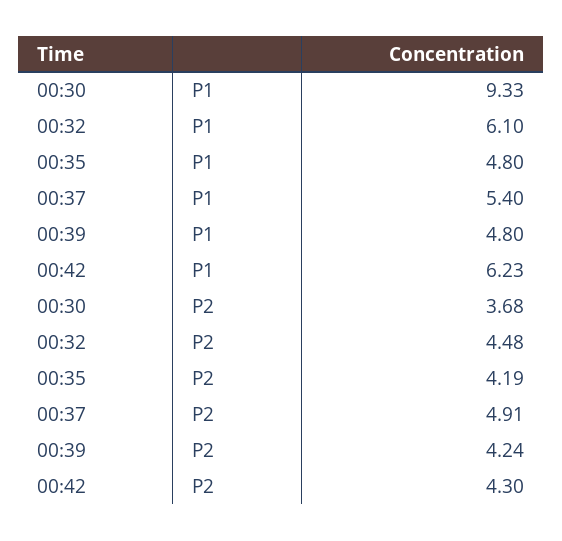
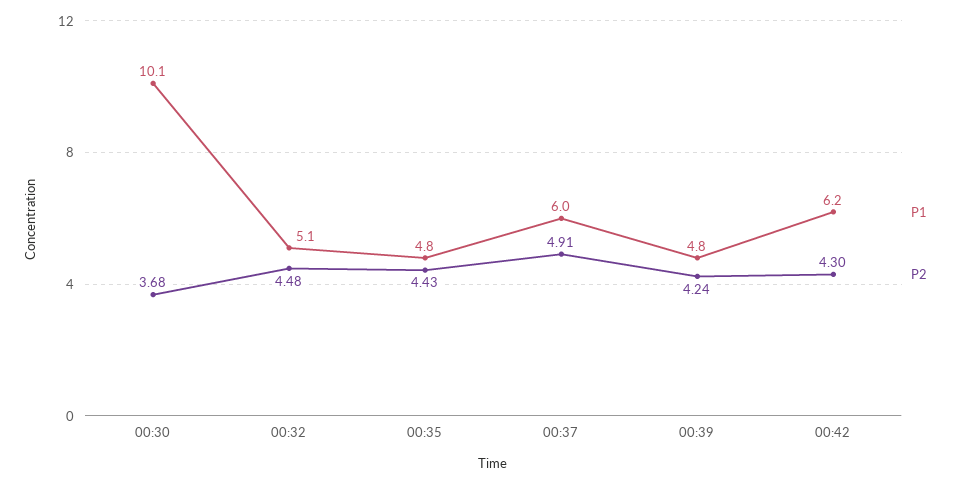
P1, 00:30: 9.33 -> 10.1
P1, 00:32: 6.1 -> 5.1
P1, 00:37: 5.4 -> 6
P2, 00:35: 4.19 -> 4.43

